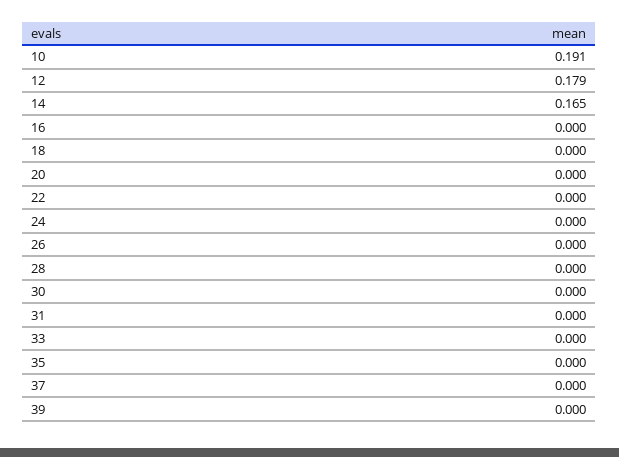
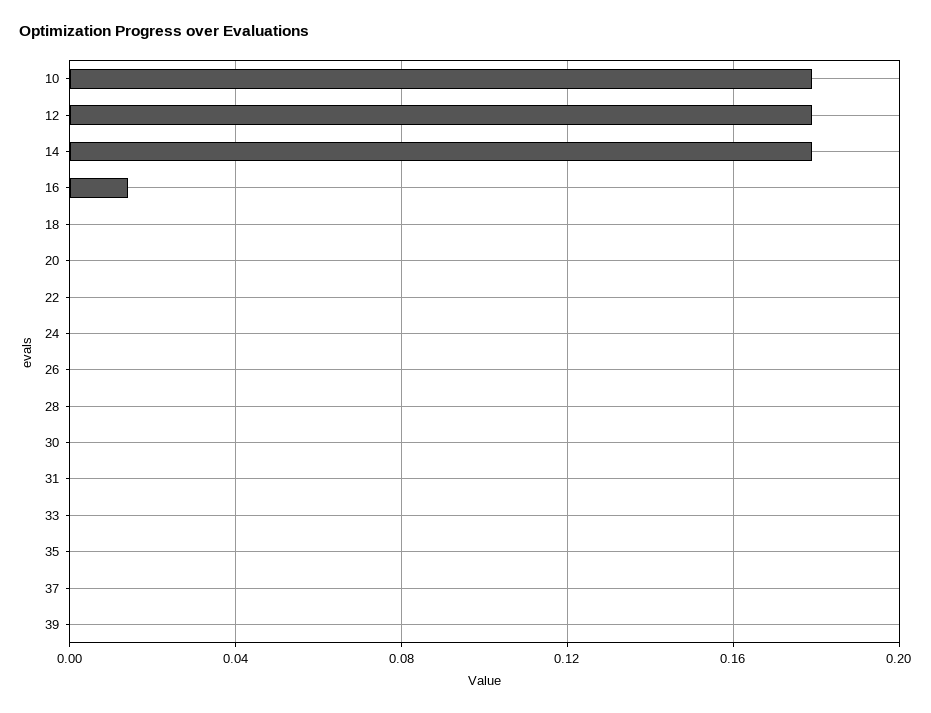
10: 0.191 -> 0.18
14: 0.165 -> 0.18
16: 0 -> 0.015

